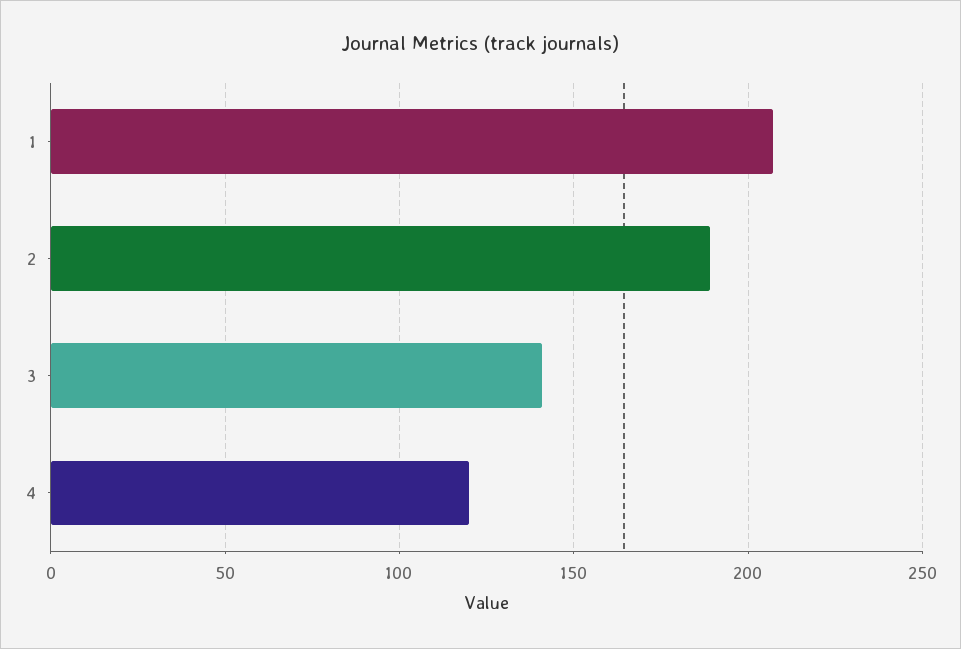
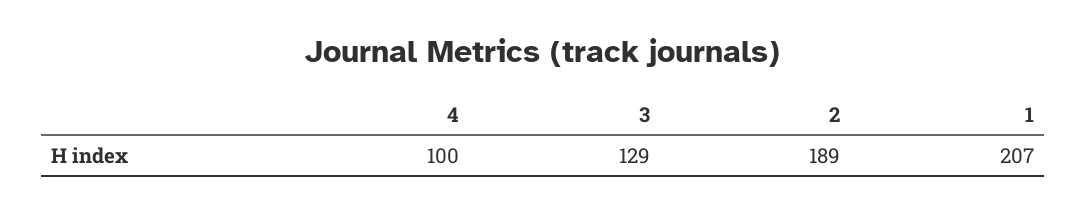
3: 140 -> 129
4: 120 -> 100

